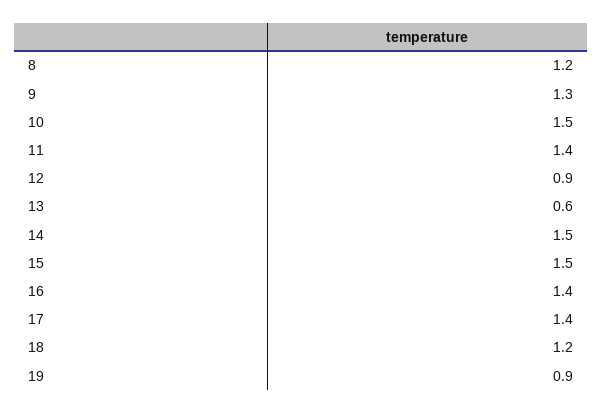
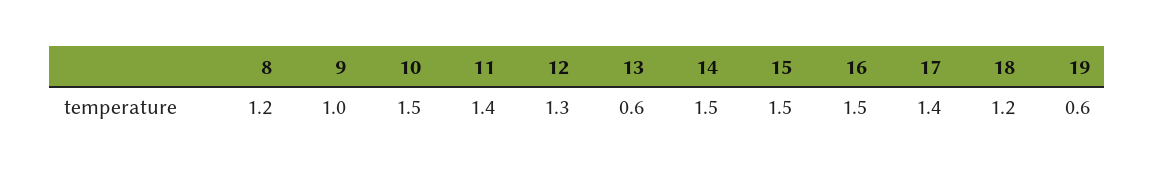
9: 1.3 -> 1
12: 0.9 -> 1.3
16: 1.4 -> 1.5
19: 0.9 -> 0.6

